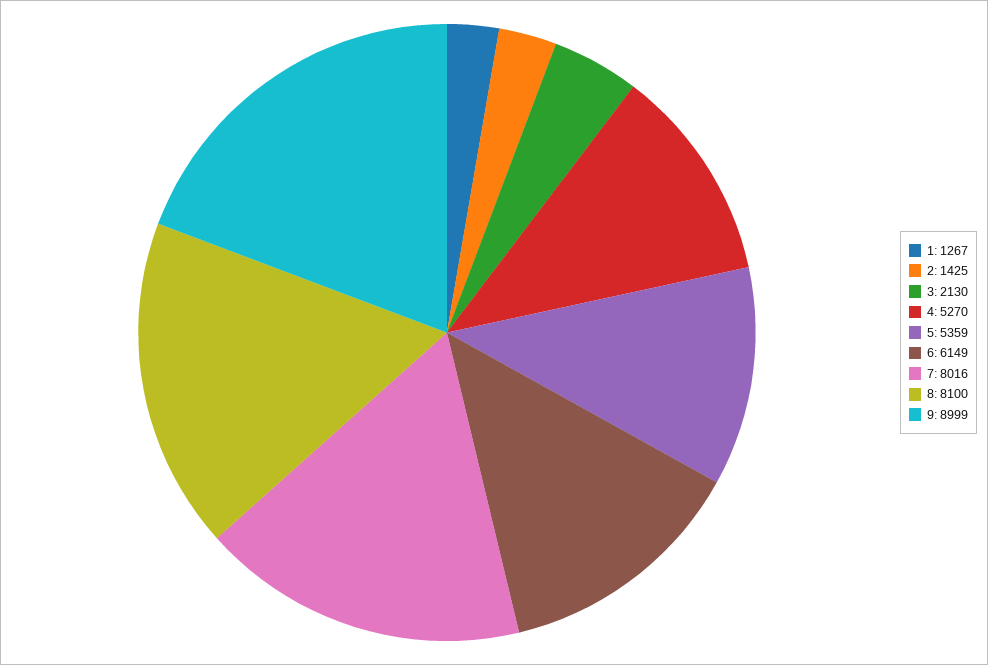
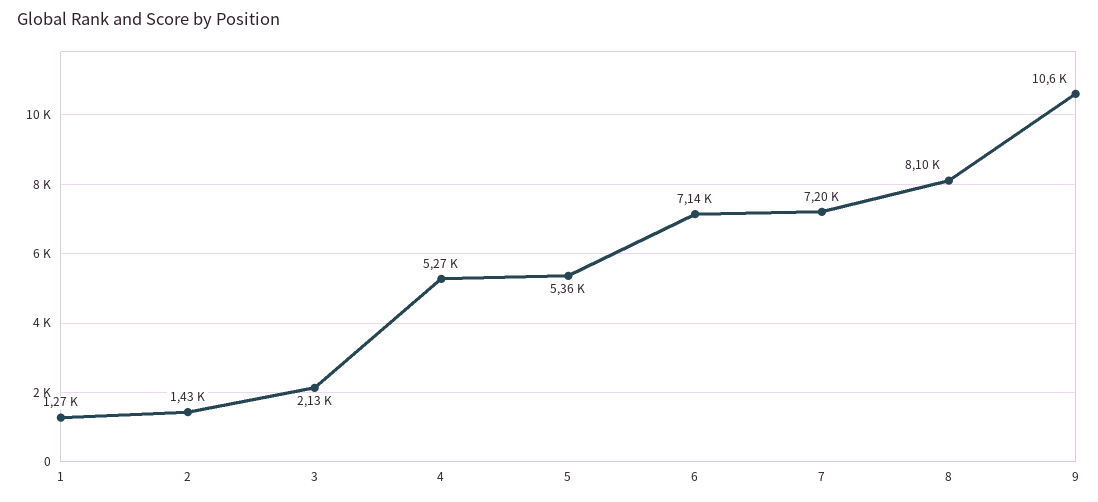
6: 6149 -> 7140
7: 8016 -> 7200
9: 8999 -> 10600

